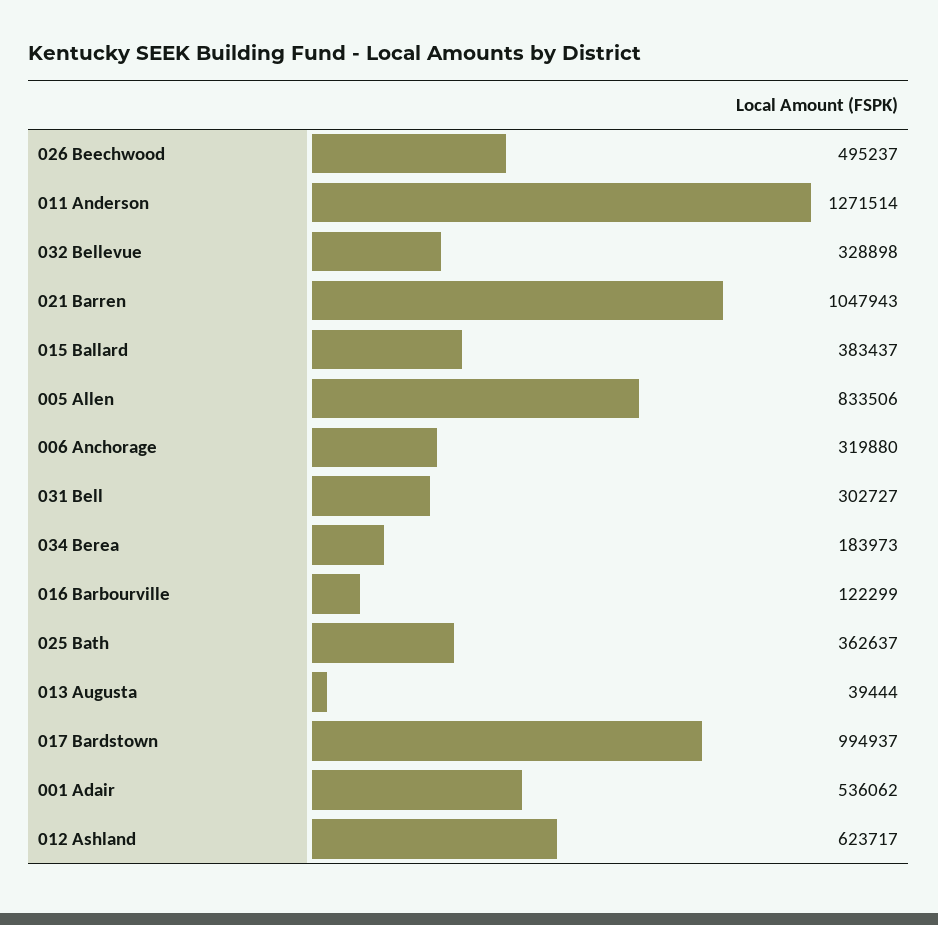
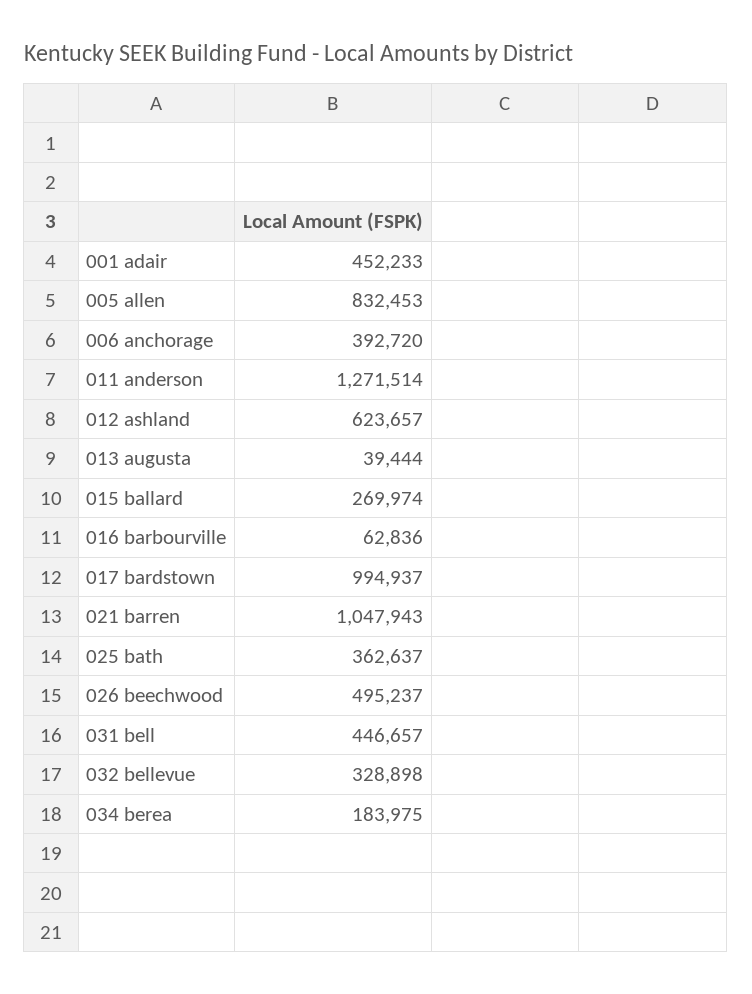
015 Ballard: 383437 -> 269974
005 Allen: 833506 -> 832453
006 Anchorage: 319880 -> 392720
031 Bell: 302727 -> 446657
034 Berea: 183973 -> 183975
016 Barbourville: 122299 -> 62836
001 Adair: 536062 -> 452233
012 Ashland: 623717 -> 623657

